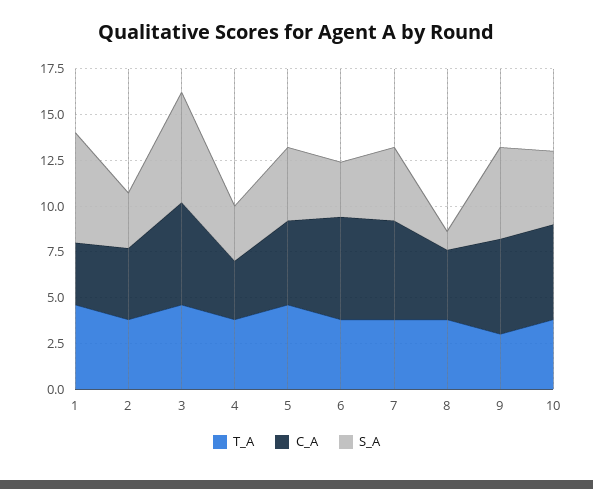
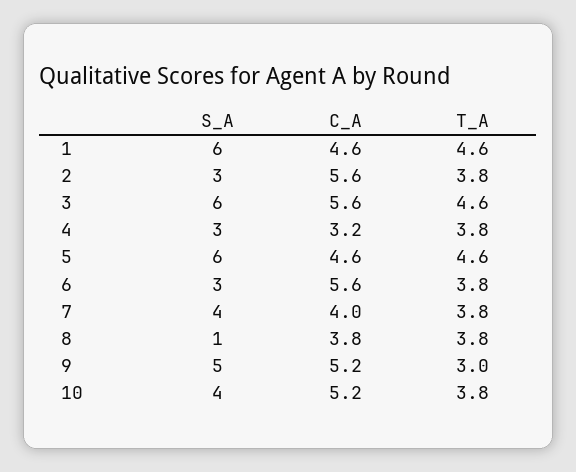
C_A, 1: 3.5 -> 4.6
C_A, 2: 4 -> 5.6
S_A, 5: 4 -> 6
C_A, 7: 5.5 -> 4

